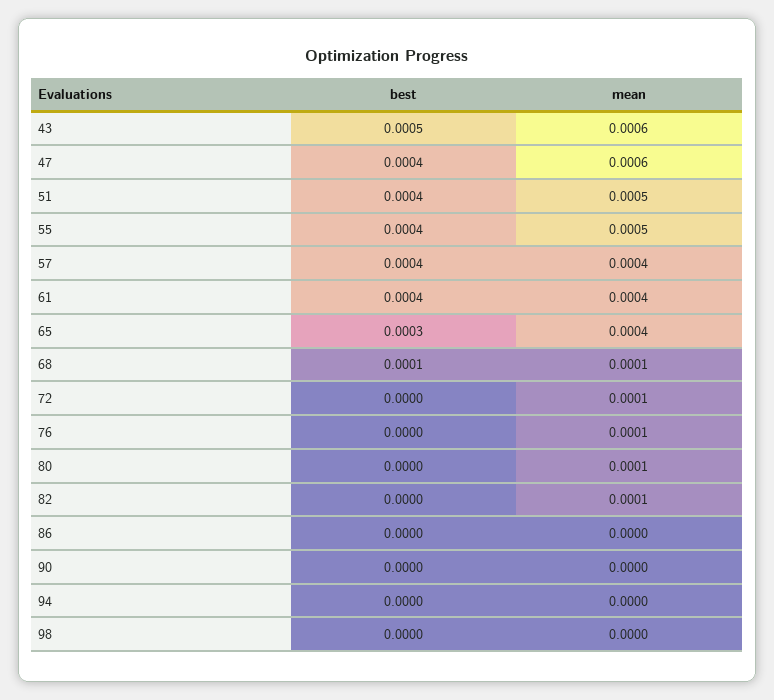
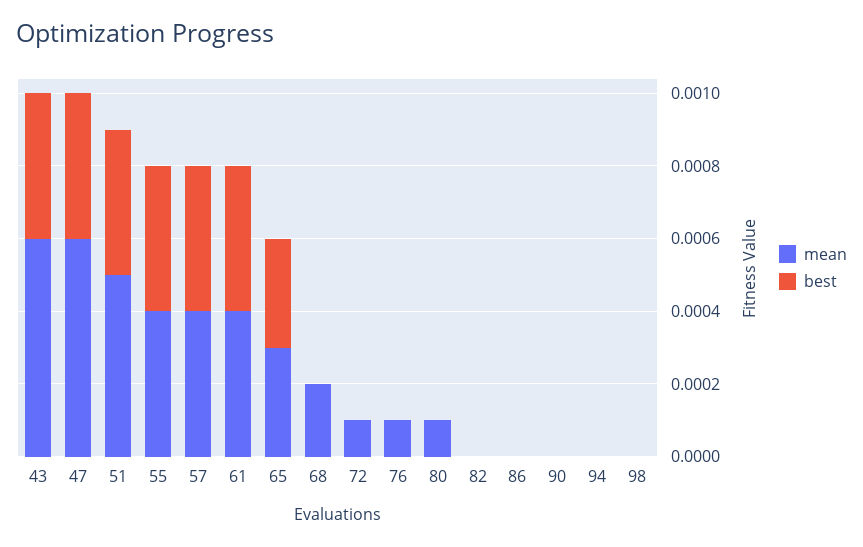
best, 43: 0.0005 -> 0.0004
mean, 55: 0.0005 -> 0.0004
mean, 65: 0.0004 -> 0.0003
best, 68: 0.0001 -> 0
mean, 68: 0.0001 -> 0.0002
mean, 82: 0.0001 -> 0

